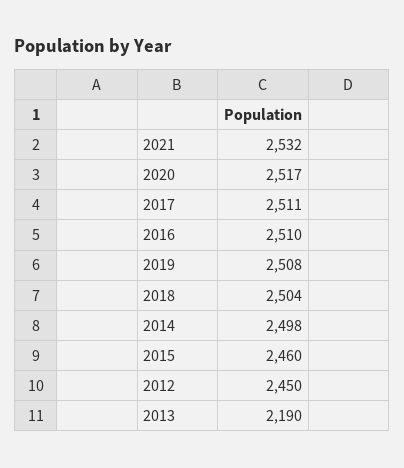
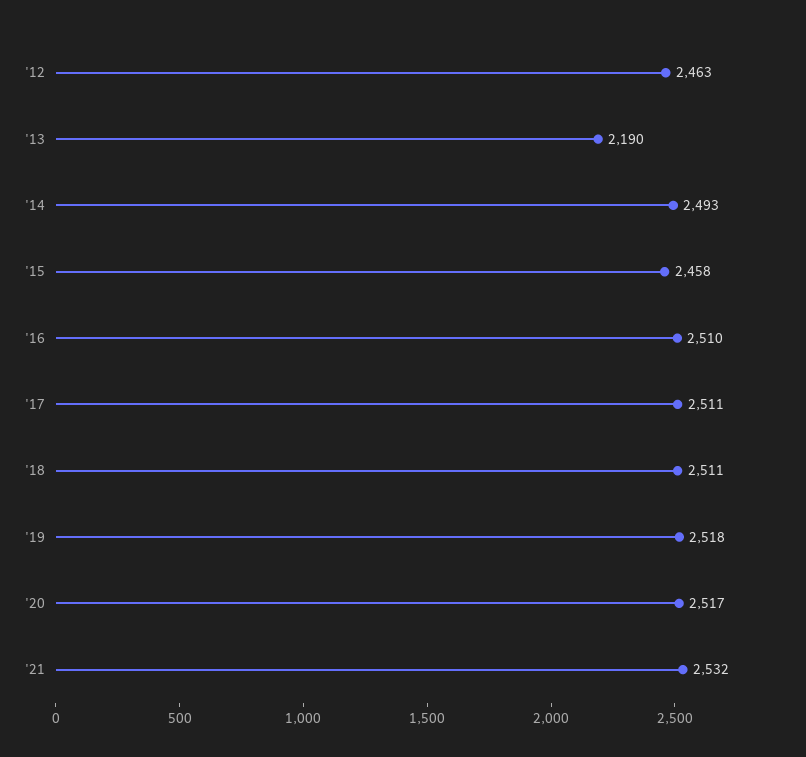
2019: 2508 -> 2518
2018: 2504 -> 2511
2014: 2498 -> 2493
2015: 2460 -> 2458
2012: 2450 -> 2463

